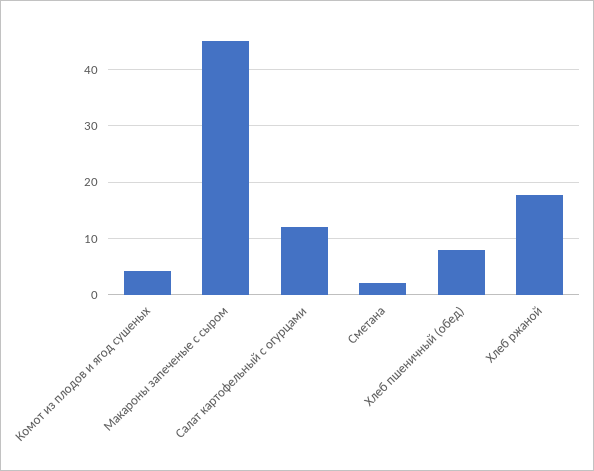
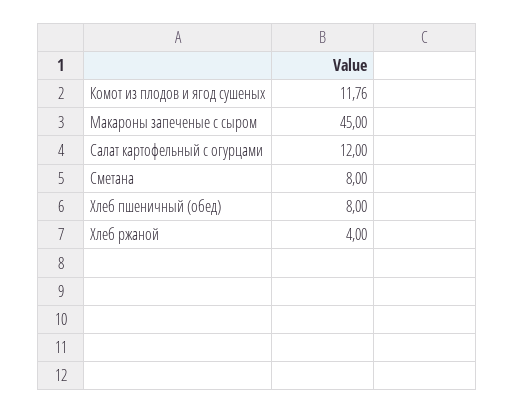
Комот из плодов и ягод сушеных: 4 -> 11.76
Сметана: 2 -> 8
Хлеб ржаной: 18 -> 4

